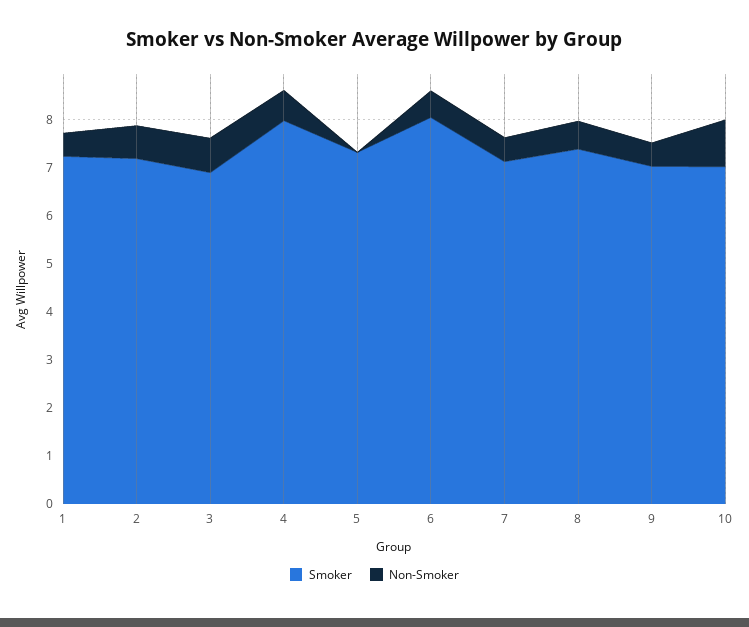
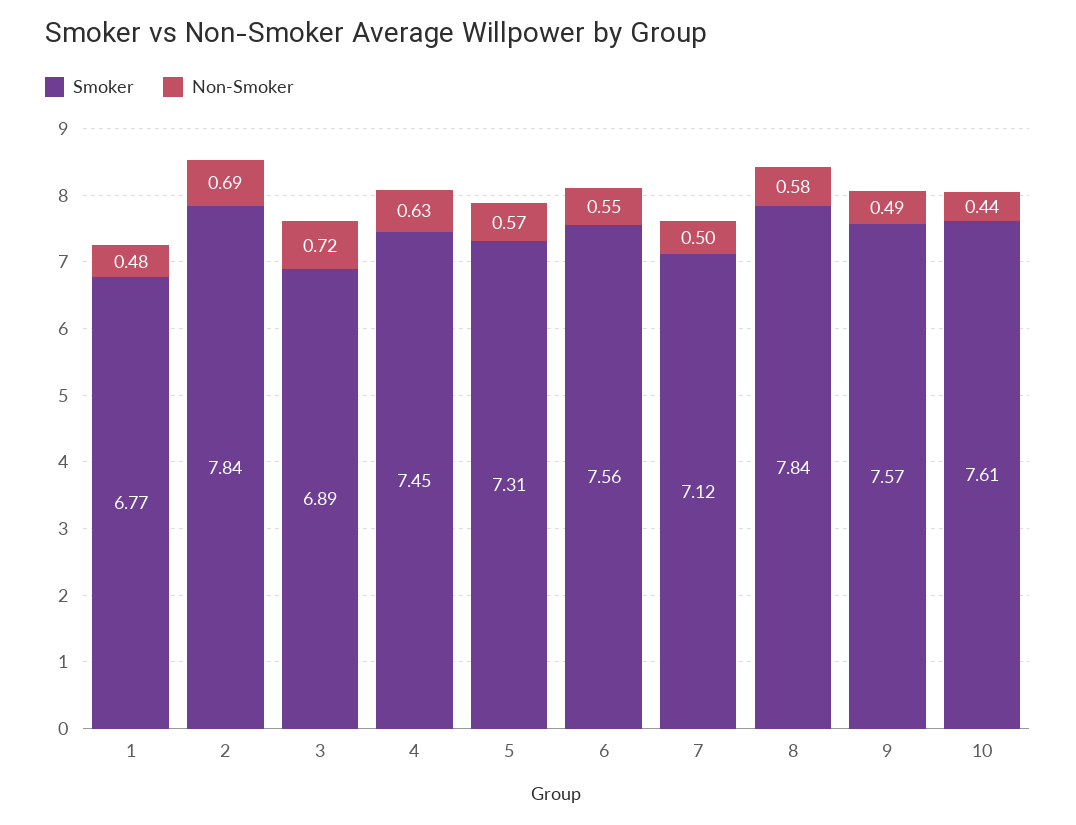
Smoker, 1: 7.2 -> 6.77
Smoker, 2: 7.2 -> 7.84
Smoker, 4: 8 -> 7.45
Non-Smoker, 5: 0 -> 0.57
Smoker, 6: 8 -> 7.56
Smoker, 8: 7.4 -> 7.84
Smoker, 9: 7 -> 7.57
Smoker, 10: 7 -> 7.61
Non-Smoker, 10: 1 -> 0.44

